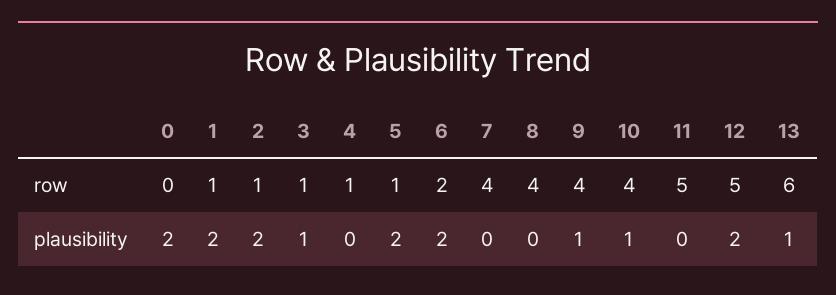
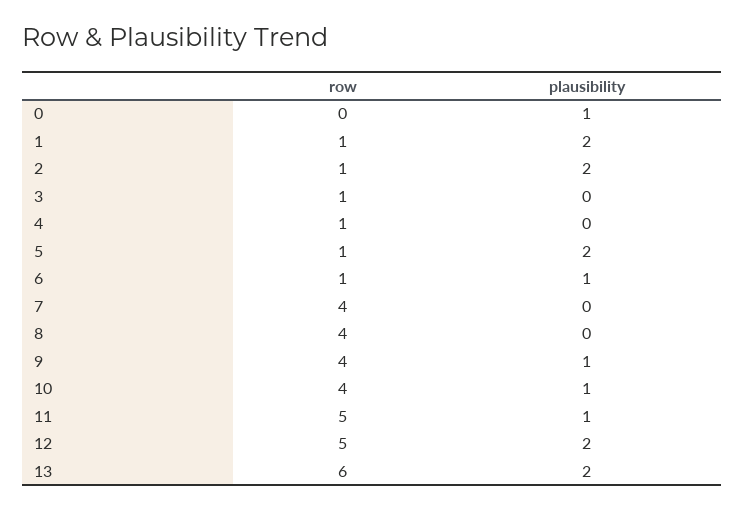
6, row: 2 -> 1
0, plausibility: 2 -> 1
3, plausibility: 1 -> 0
6, plausibility: 2 -> 1
11, plausibility: 0 -> 1
13, plausibility: 1 -> 2

